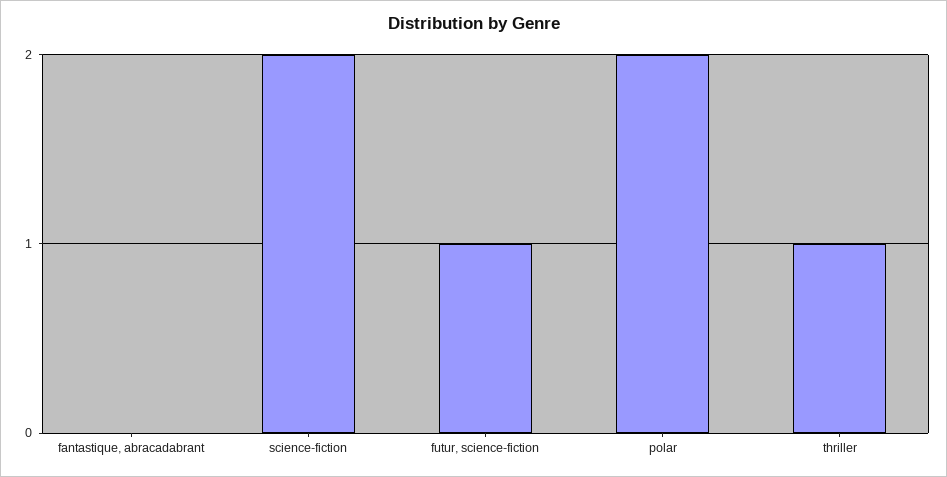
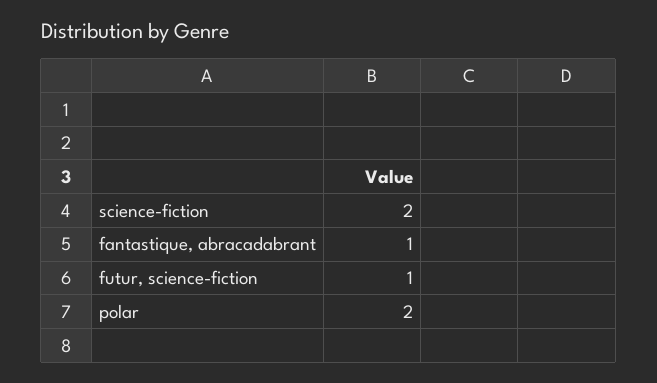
fantastique, abracadabrant: 0 -> 1
thriller: 1 -> none

